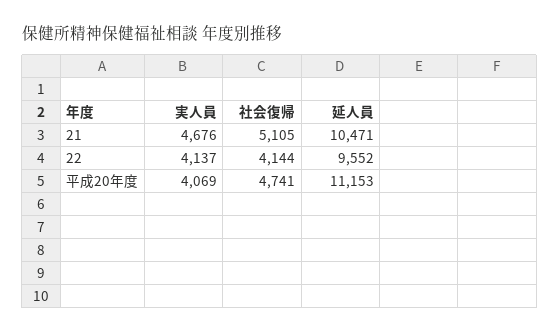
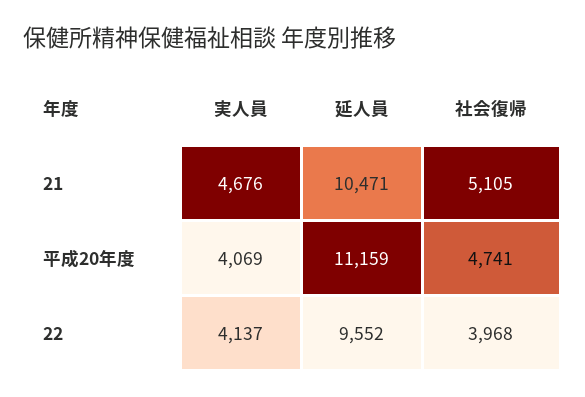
社会復帰, 22: 4144 -> 3968
延人員, 平成20年度: 11153 -> 11159

